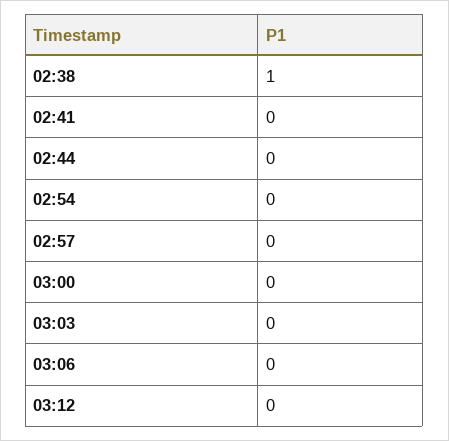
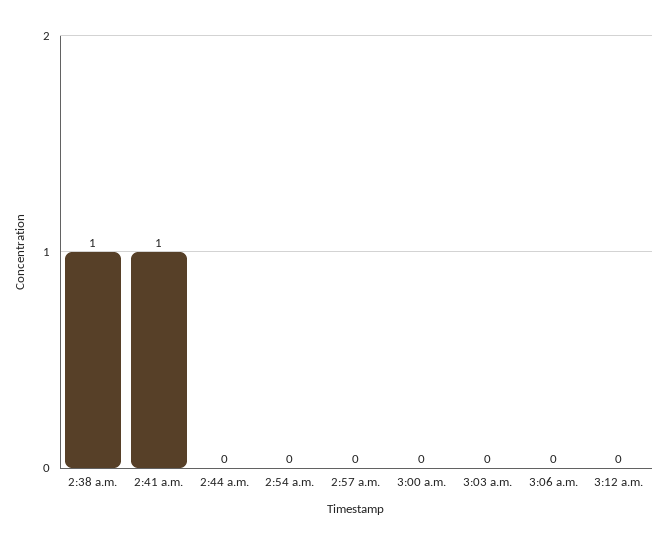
02:41: 0 -> 1

